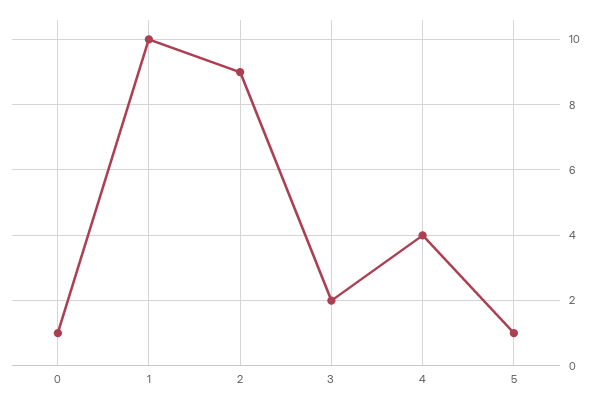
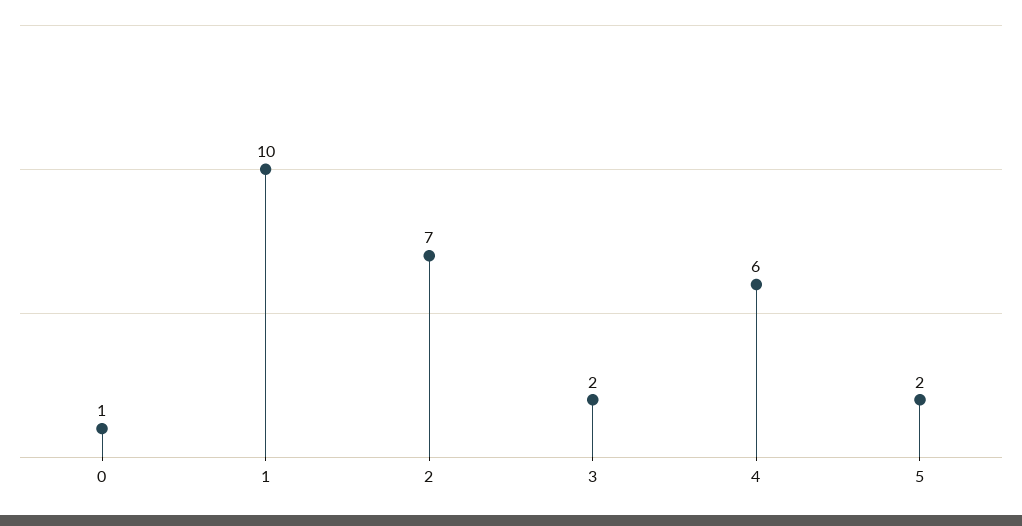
2: 9 -> 7
4: 4 -> 6
5: 1 -> 2

